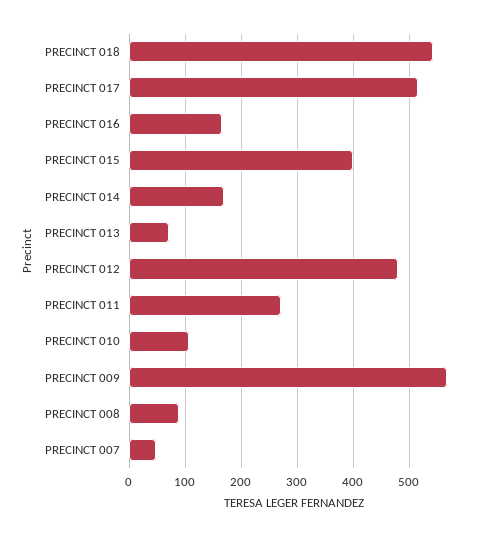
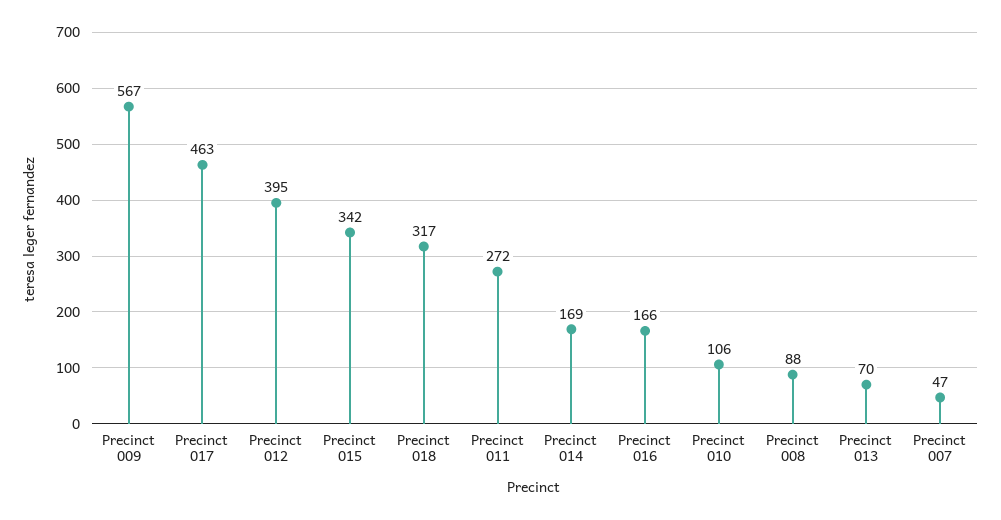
PRECINCT 018: 540 -> 317
PRECINCT 017: 520 -> 463
PRECINCT 015: 400 -> 342
PRECINCT 012: 480 -> 395

